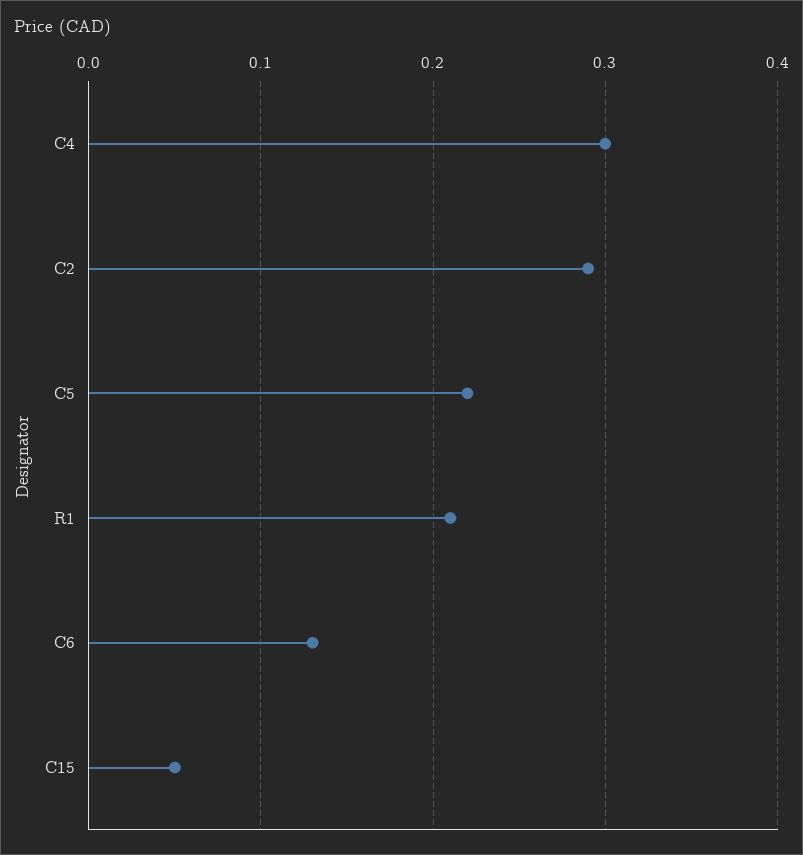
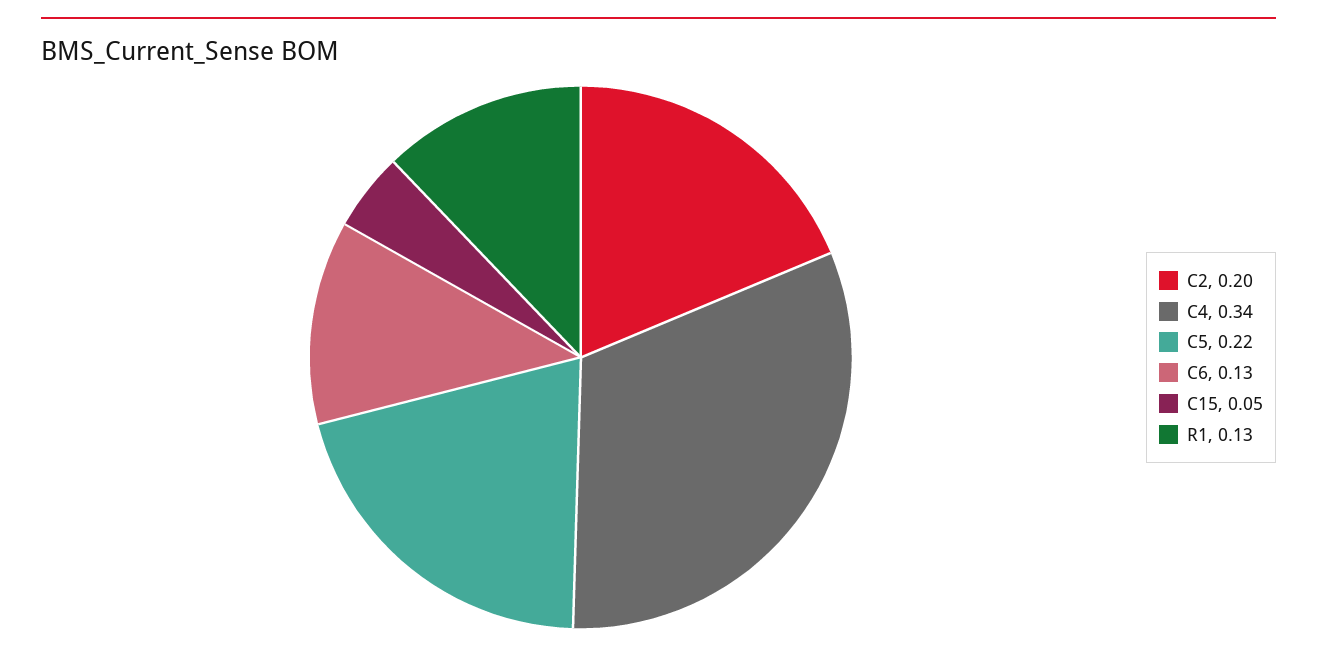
C4: 0.3 -> 0.34
C2: 0.29 -> 0.2
R1: 0.21 -> 0.13

